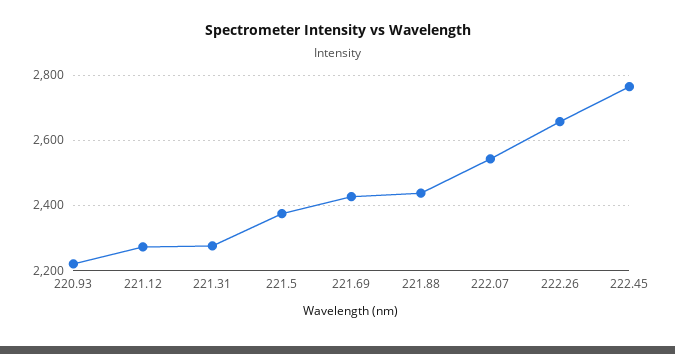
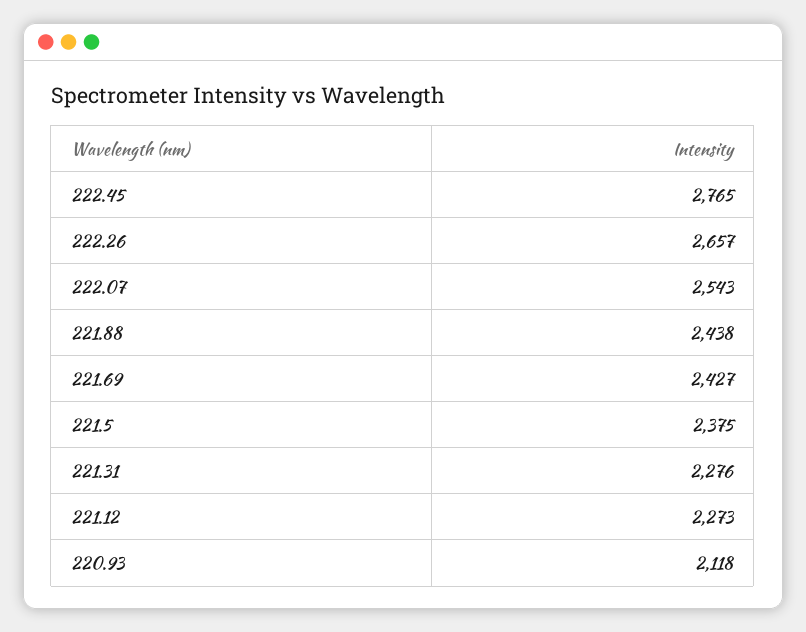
220.93: 2220 -> 2118

